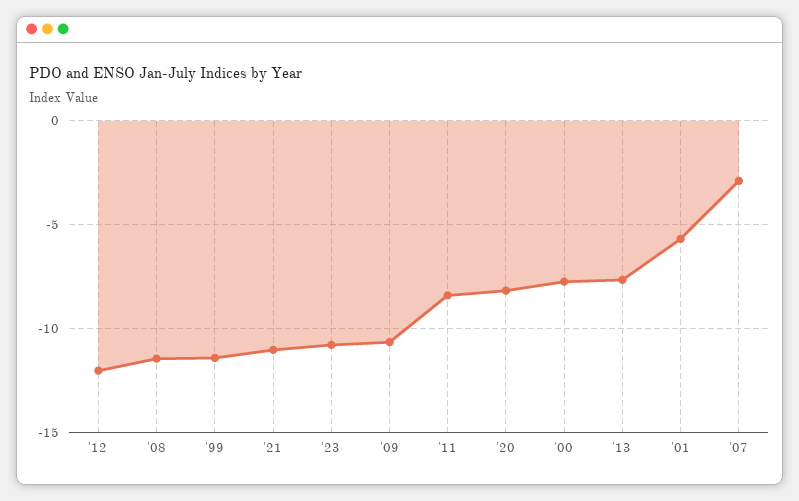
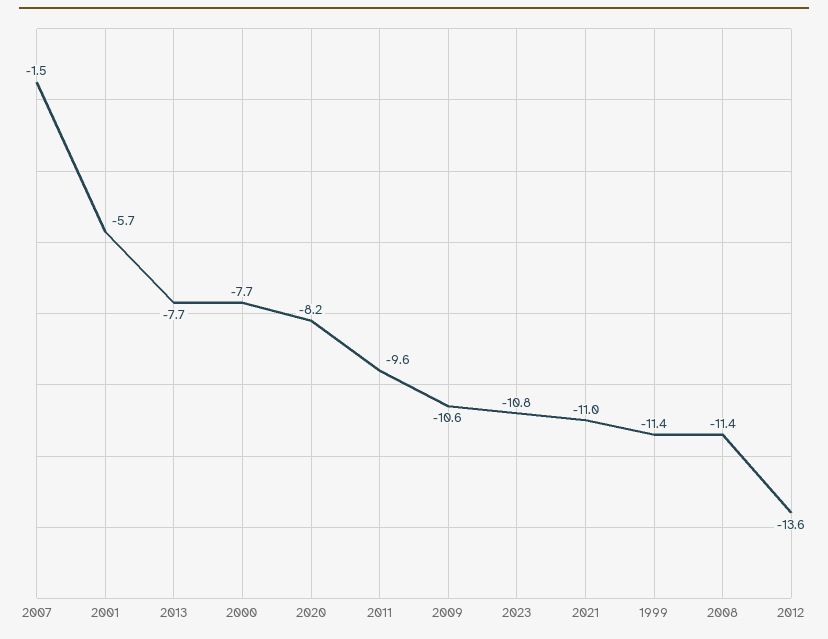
'12: -12 -> -13.6
'11: -8.5 -> -9.6
'07: -3 -> -1.5

